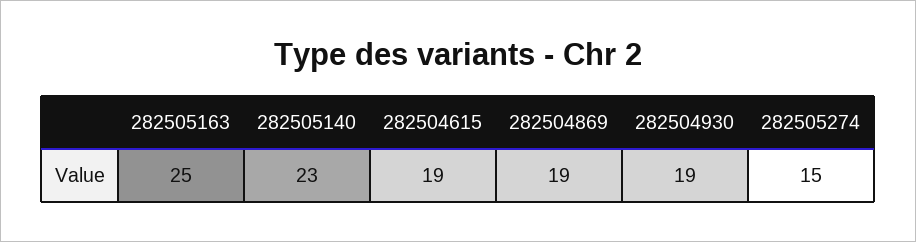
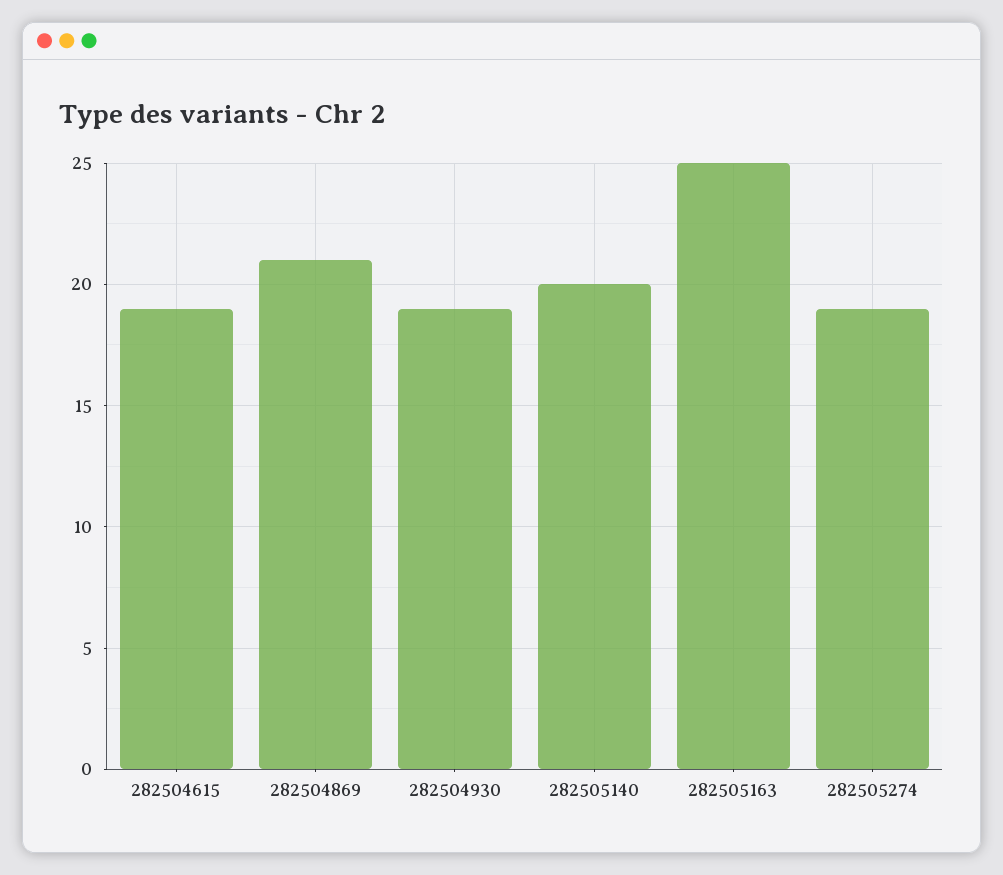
282505140: 23 -> 20
282504869: 19 -> 21
282505274: 15 -> 19

